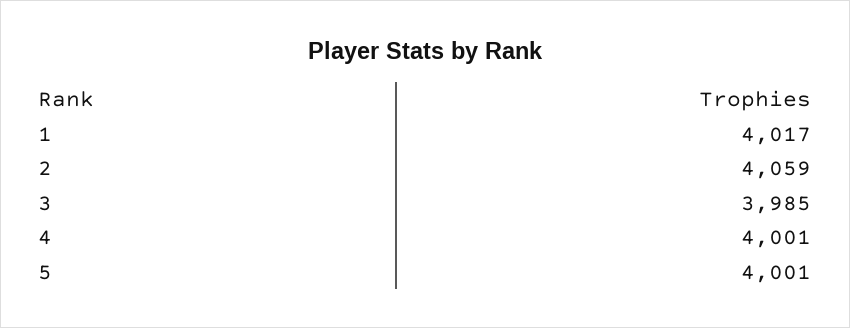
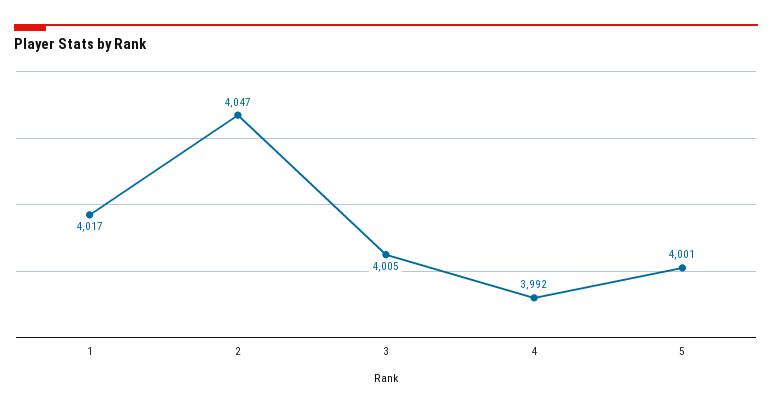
2: 4059 -> 4047
3: 3985 -> 4005
4: 4001 -> 3992

